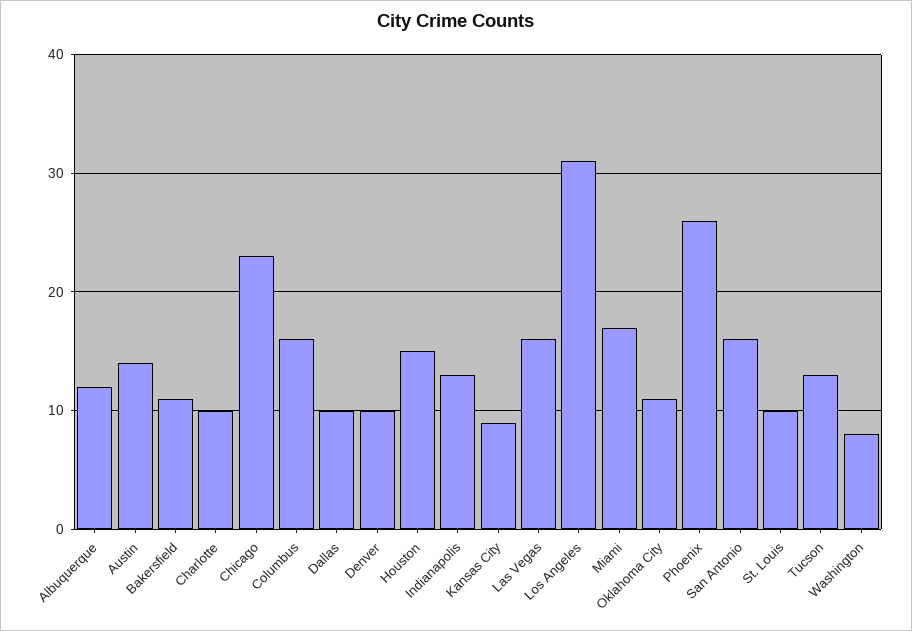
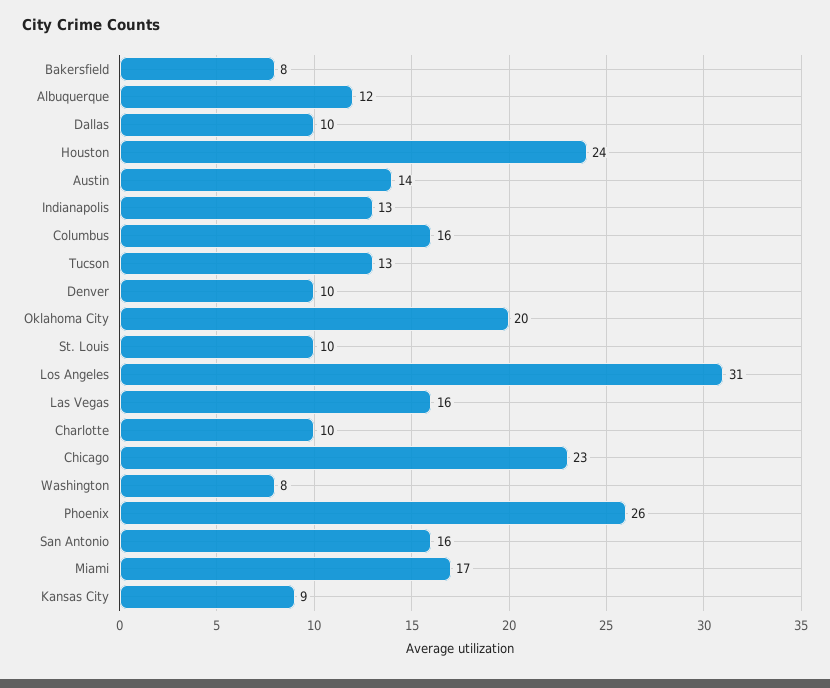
Bakersfield: 11 -> 8
Houston: 15 -> 24
Oklahoma City: 11 -> 20

